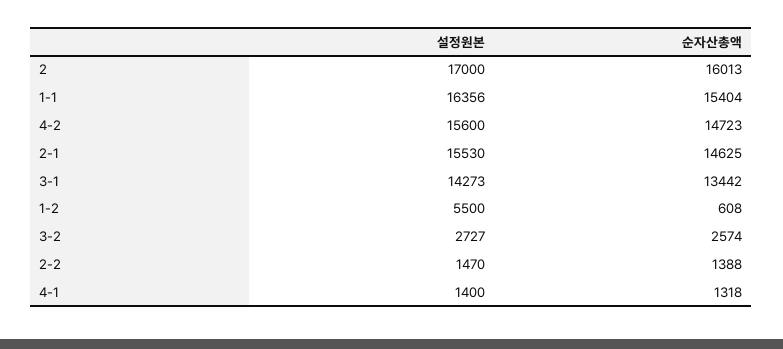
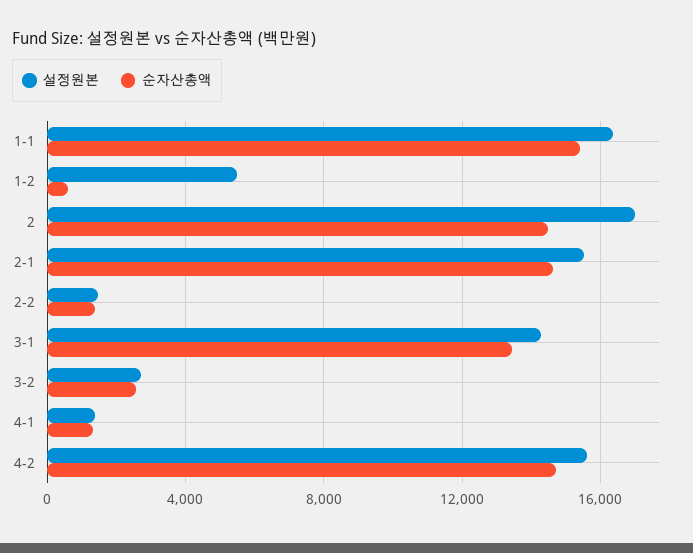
순자산총액, 2: 16013 -> 14500

